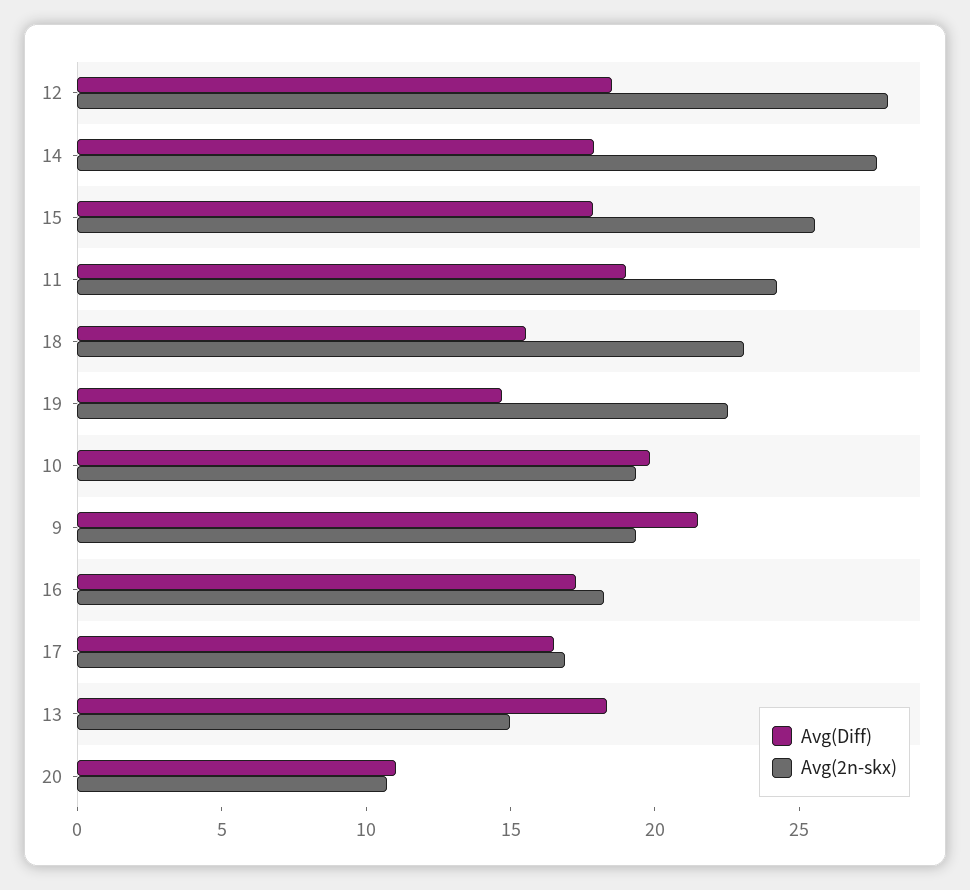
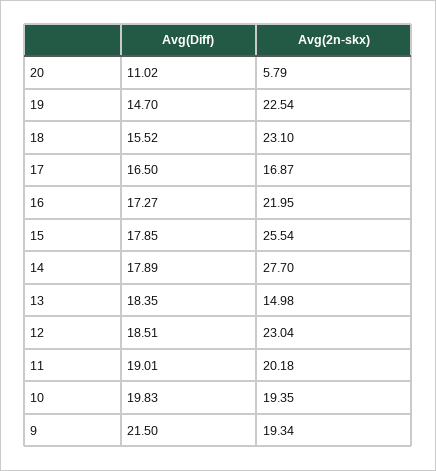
Avg(2n-skx), 12: 28 -> 23.04
Avg(2n-skx), 11: 24 -> 20.18
Avg(2n-skx), 16: 18 -> 21.95
Avg(2n-skx), 20: 11 -> 5.79

